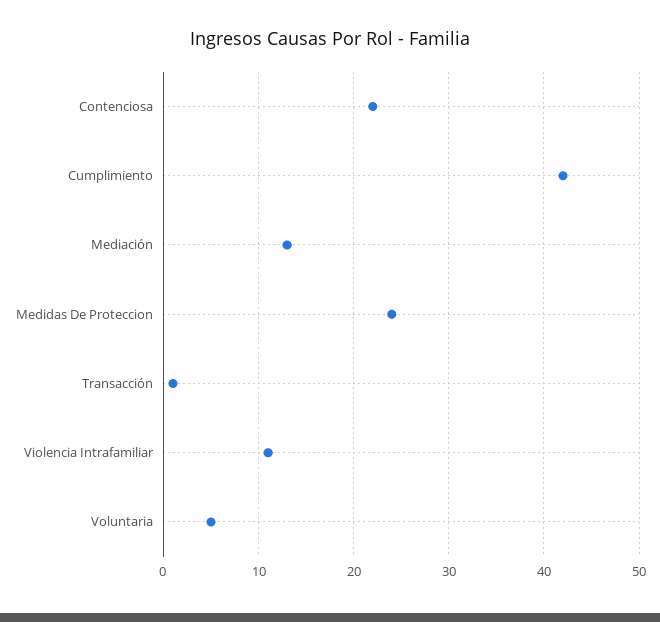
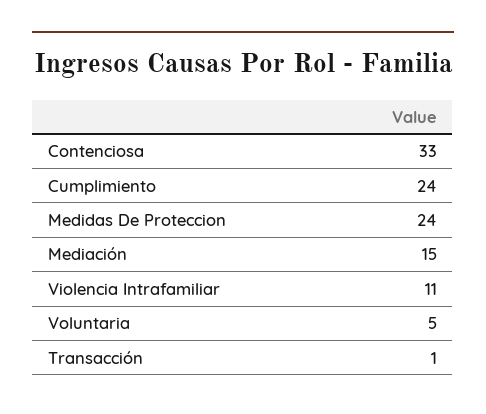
Contenciosa: 22 -> 33
Cumplimiento: 42 -> 24
Mediación: 13 -> 15

